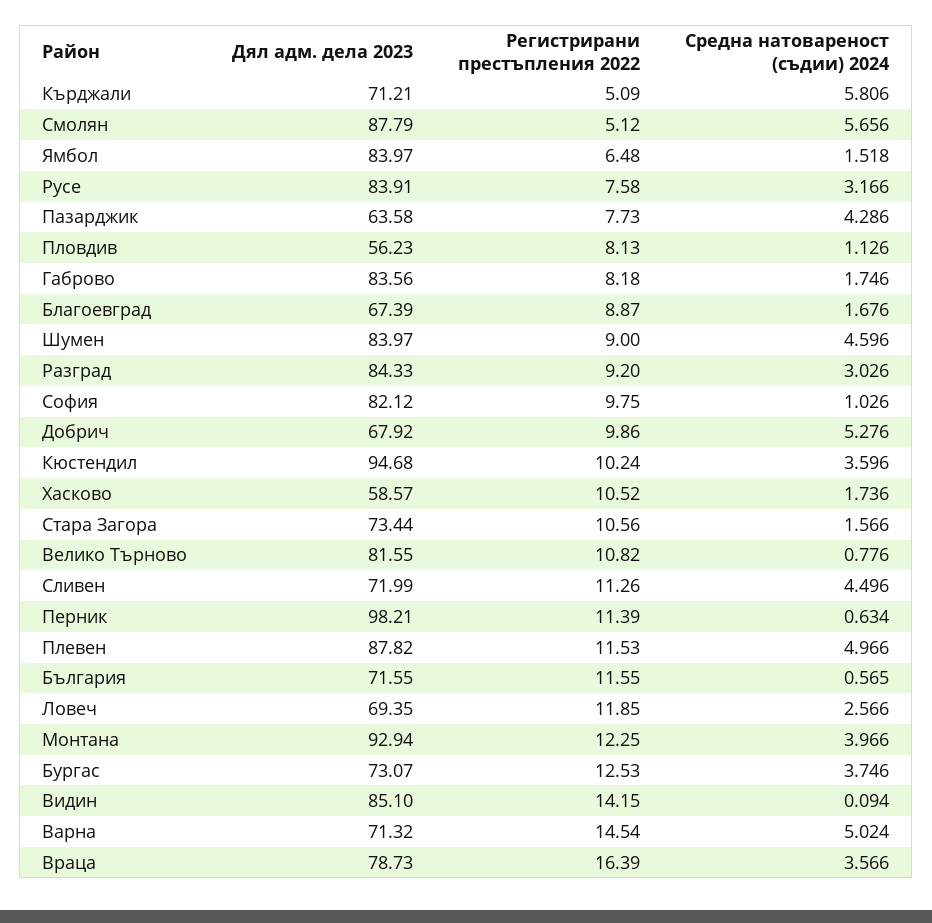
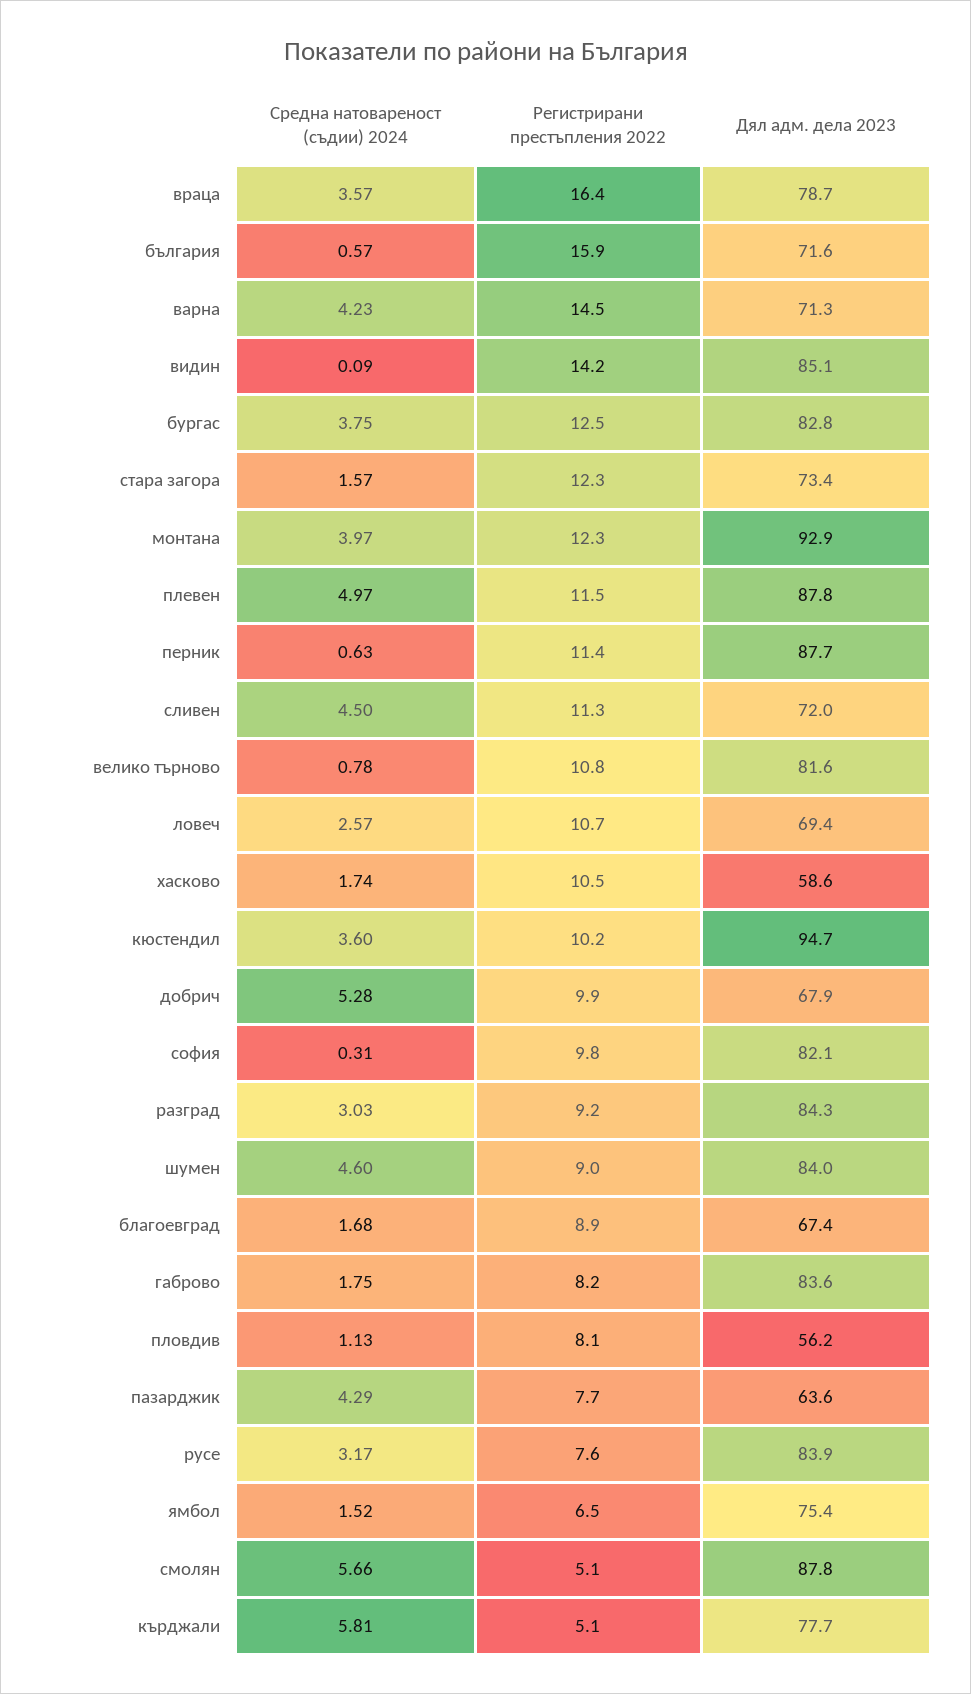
Дял адм. дела 2023, Кърджали: 71.21 -> 77.7
Дял адм. дела 2023, Ямбол: 83.97 -> 75.4
Средна натовареност (съдии) 2024, София: 1.026 -> 0.31
Регистрирани престъпления 2022, Стара Загора: 10.56 -> 12.3
Дял адм. дела 2023, Перник: 98.21 -> 87.7
Регистрирани престъпления 2022, България: 11.55 -> 15.9
Регистрирани престъпления 2022, Ловеч: 11.85 -> 10.7
Дял адм. дела 2023, Бургас: 73.07 -> 82.8
Средна натовареност (съдии) 2024, Варна: 5.024 -> 4.23

